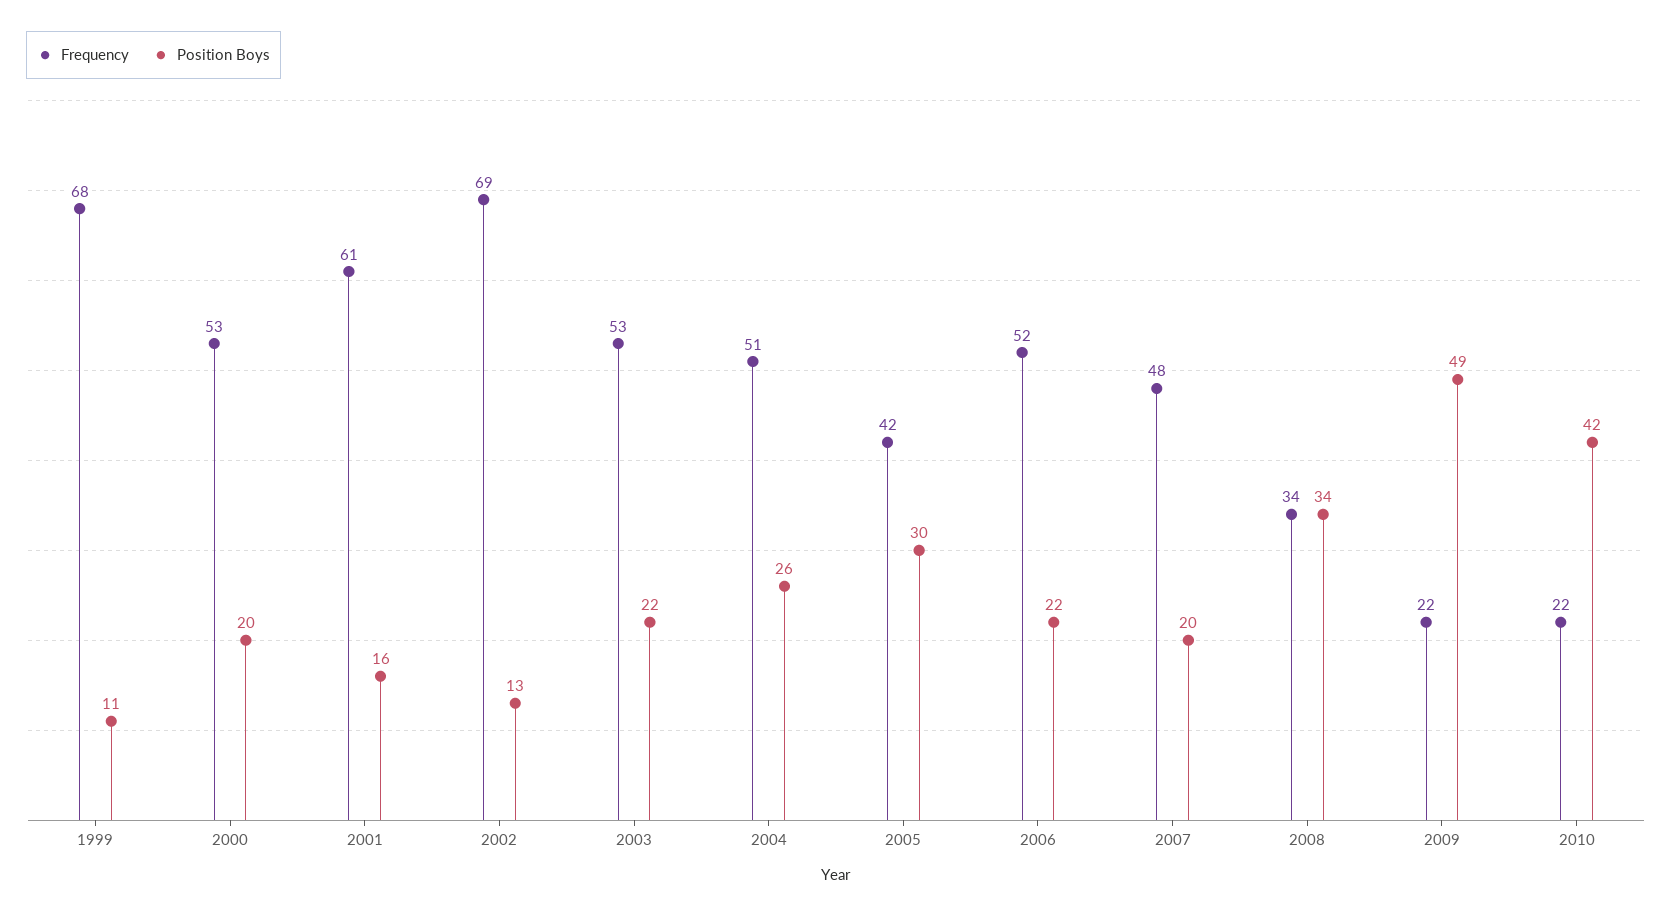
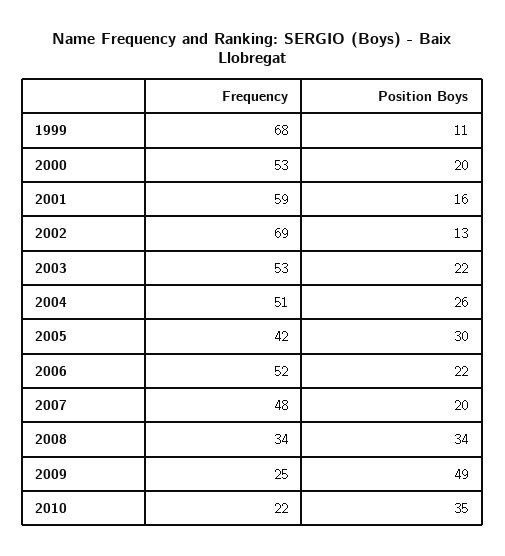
Frequency, 2001: 61 -> 59
Frequency, 2009: 22 -> 25
Position Boys, 2010: 42 -> 35

